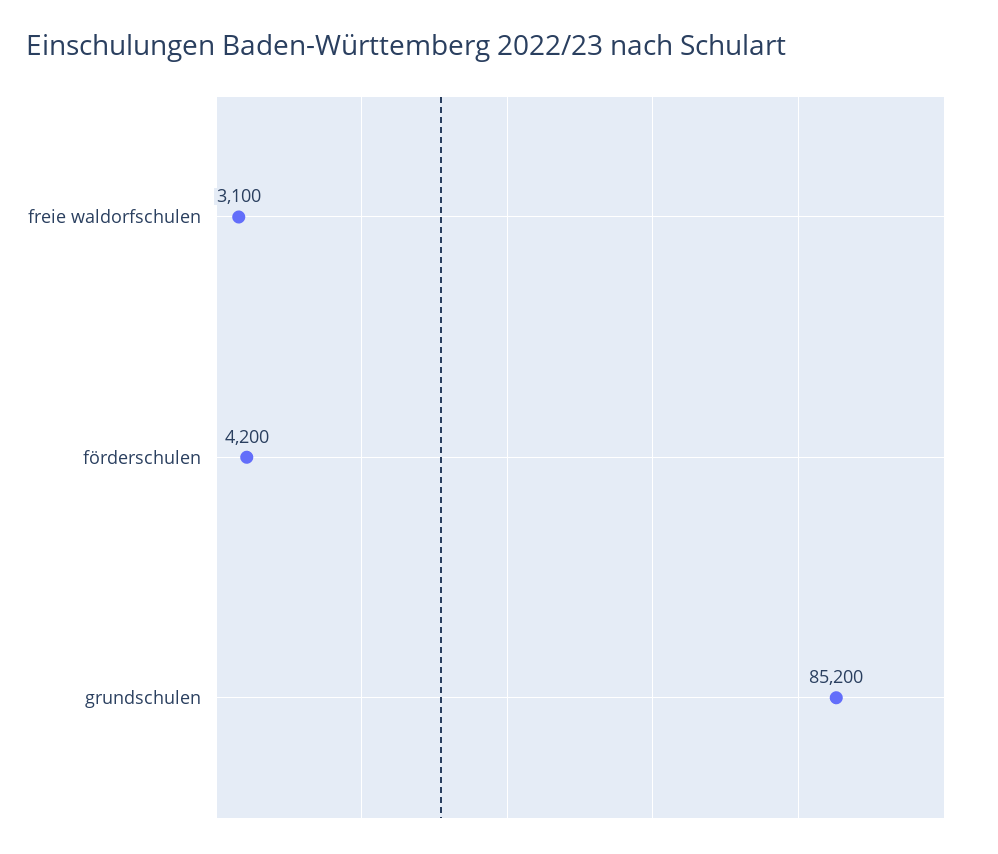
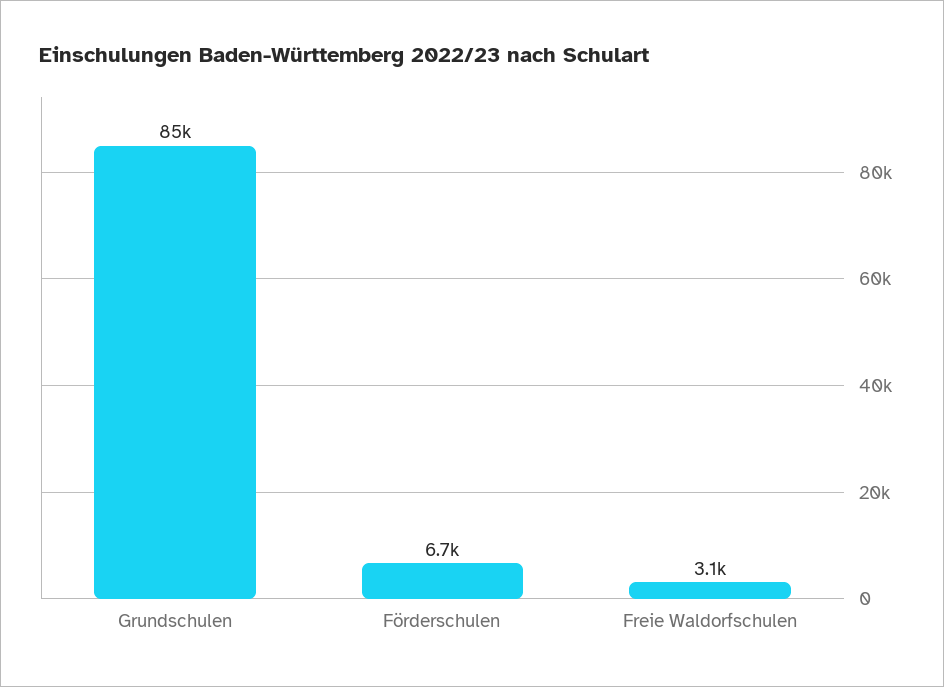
förderschulen: 4200 -> 6700

